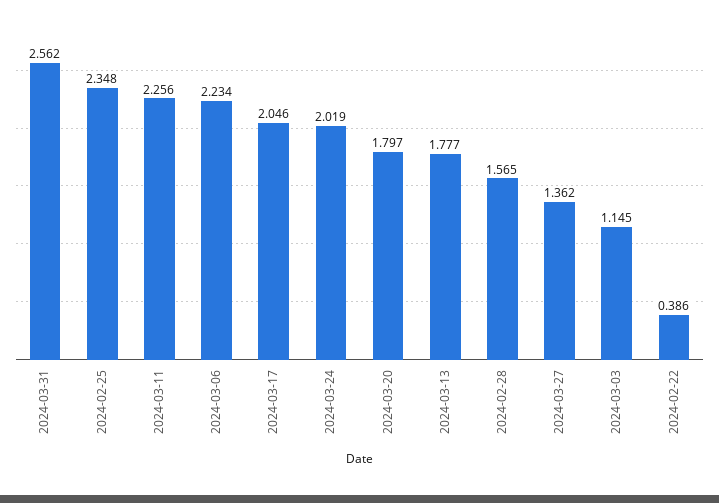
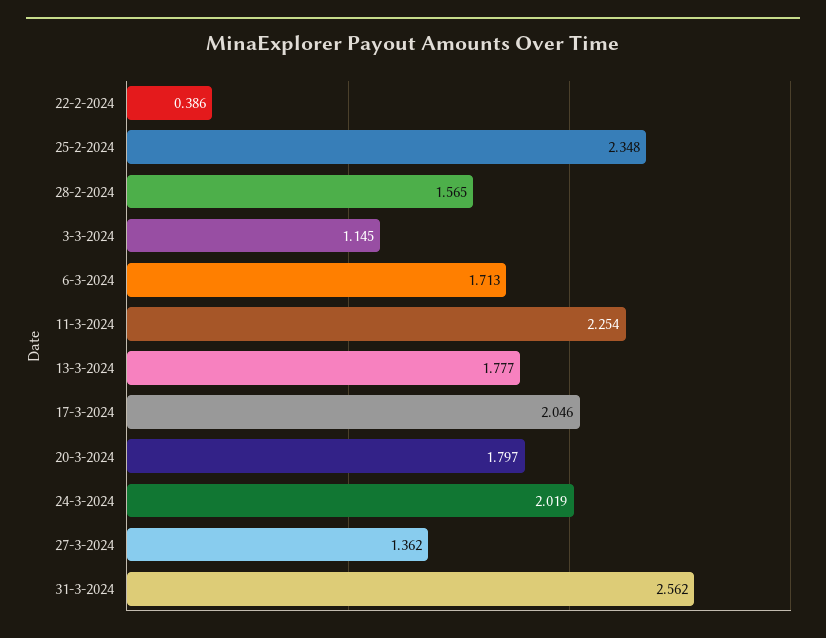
2024-03-11: 2.256 -> 2.254
2024-03-06: 2.234 -> 1.713

